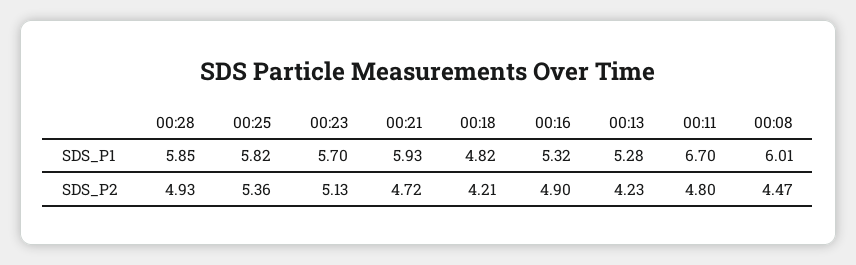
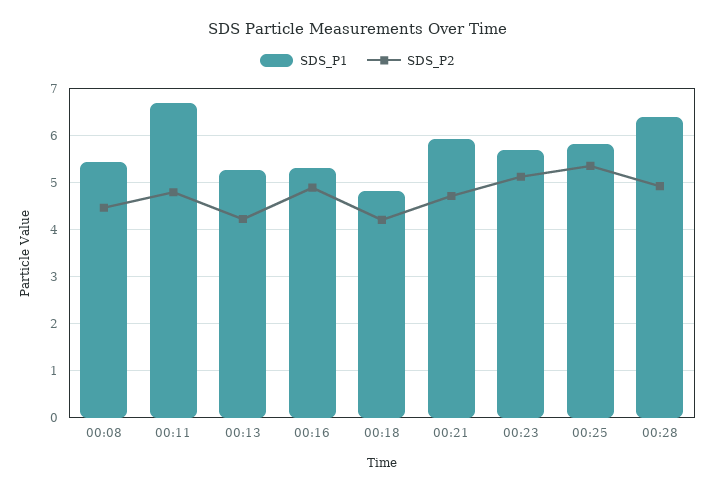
SDS_P1, 00:28: 5.85 -> 6.4
SDS_P1, 00:08: 6.01 -> 5.4

